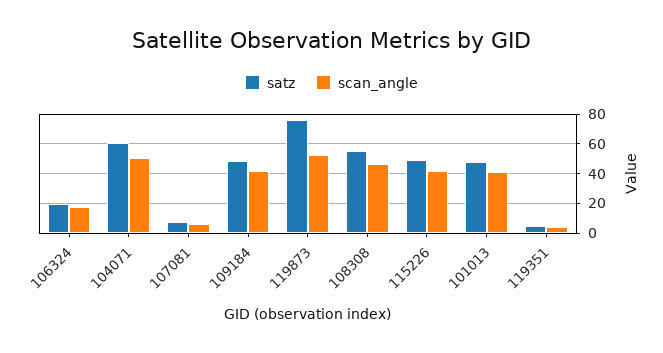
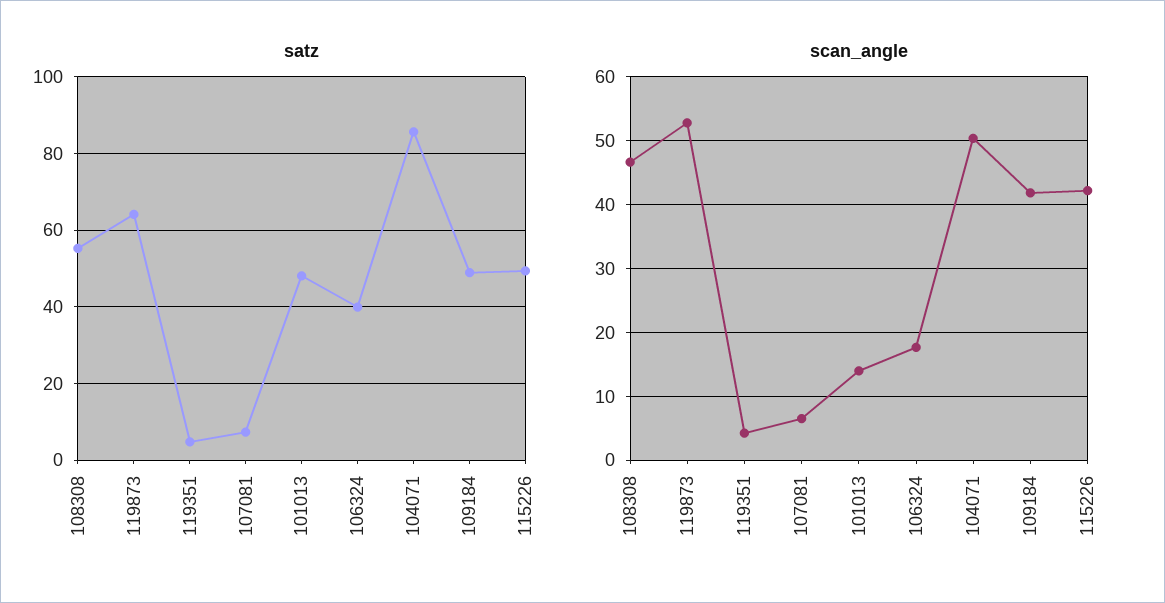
satz, 106324: 20 -> 40
satz, 104071: 60 -> 86
satz, 119873: 75 -> 64
scan_angle, 101013: 40 -> 14

